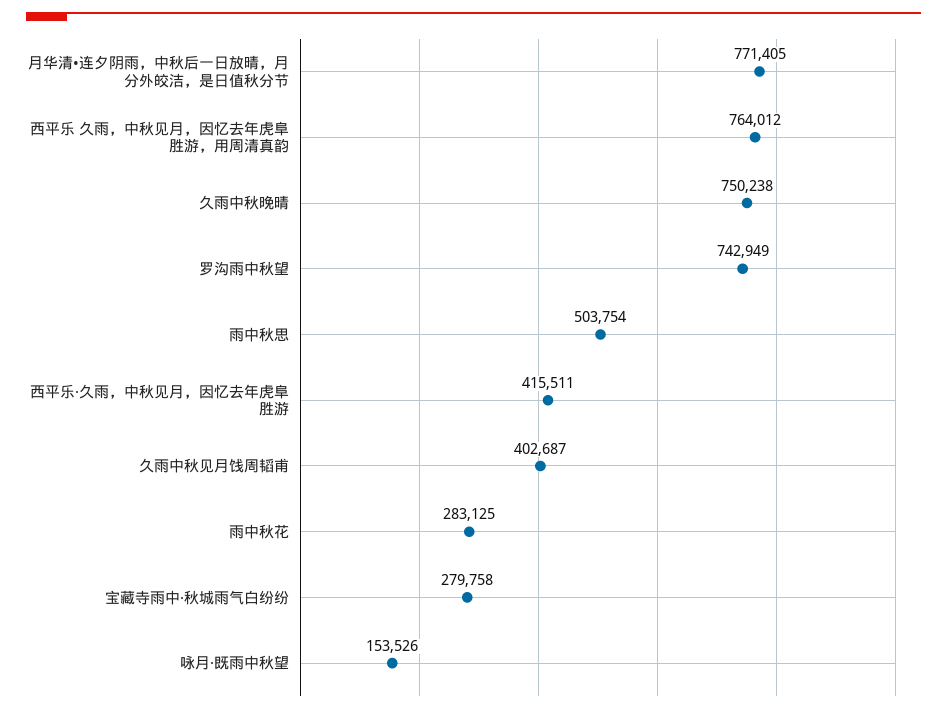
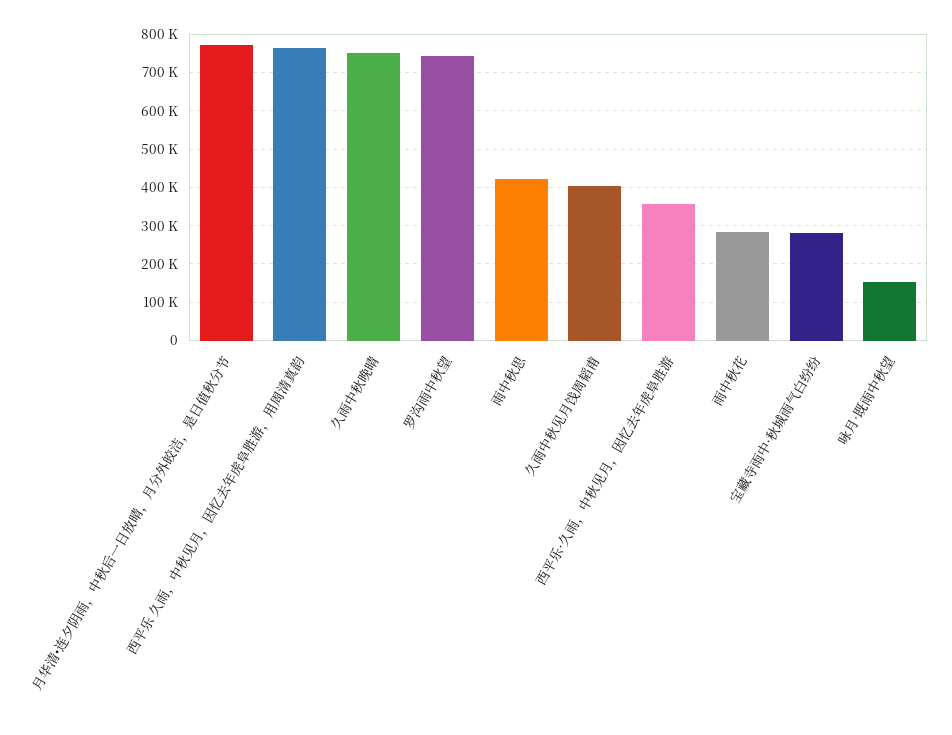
雨中秋思: 503754 -> 420000
西平乐·久雨，中秋见月，因忆去年虎阜胜游: 415511 -> 360000

